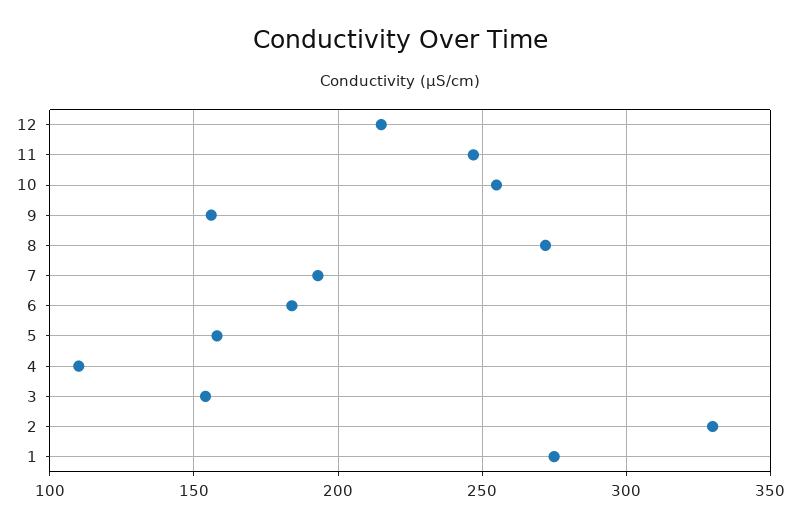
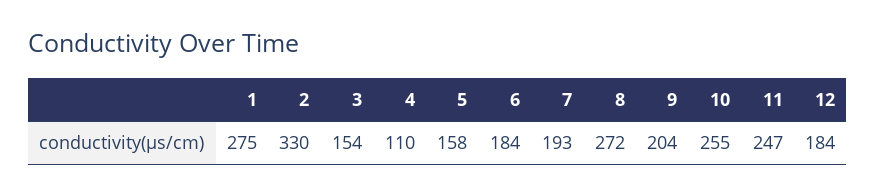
12: 215 -> 184
9: 155 -> 204

